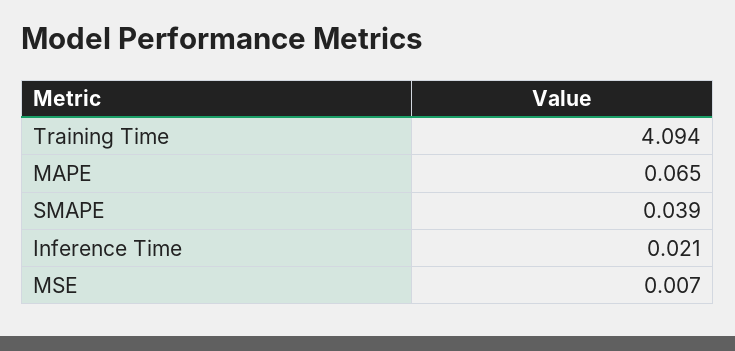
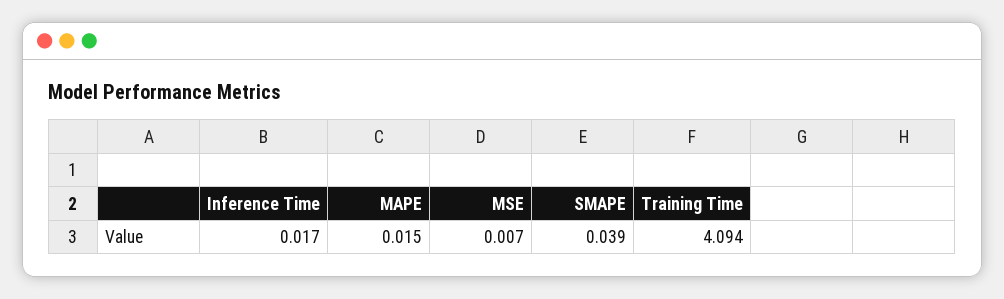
MAPE: 0.065 -> 0.015
Inference Time: 0.021 -> 0.017

